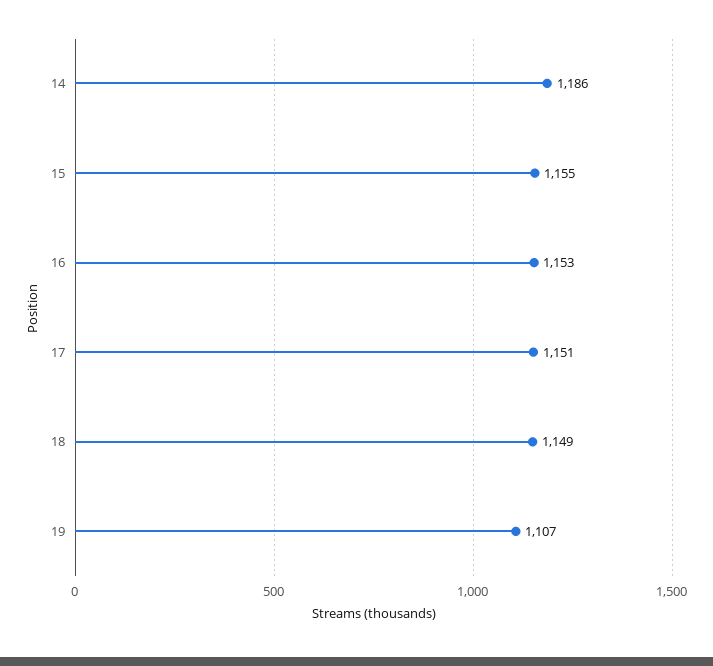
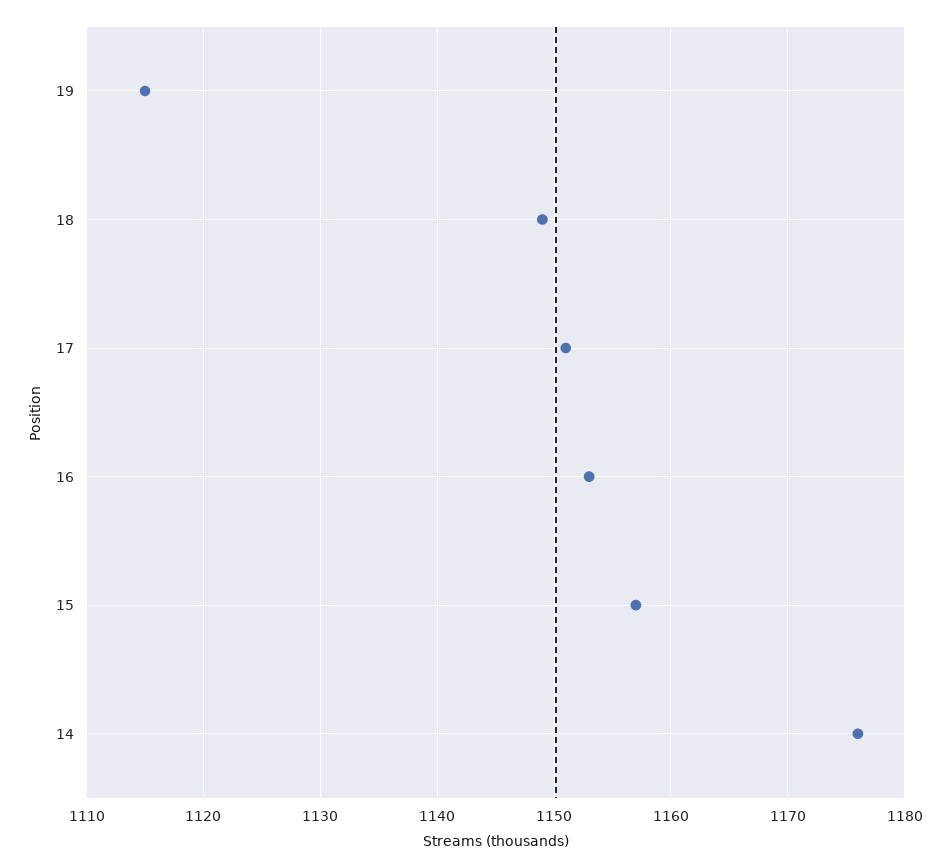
14: 1186 -> 1176
15: 1155 -> 1157
19: 1107 -> 1115

